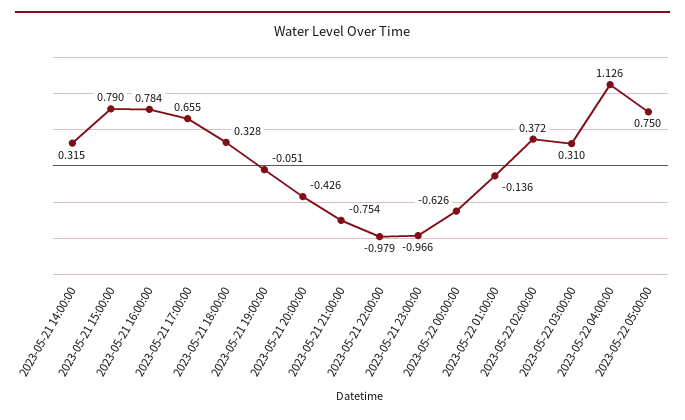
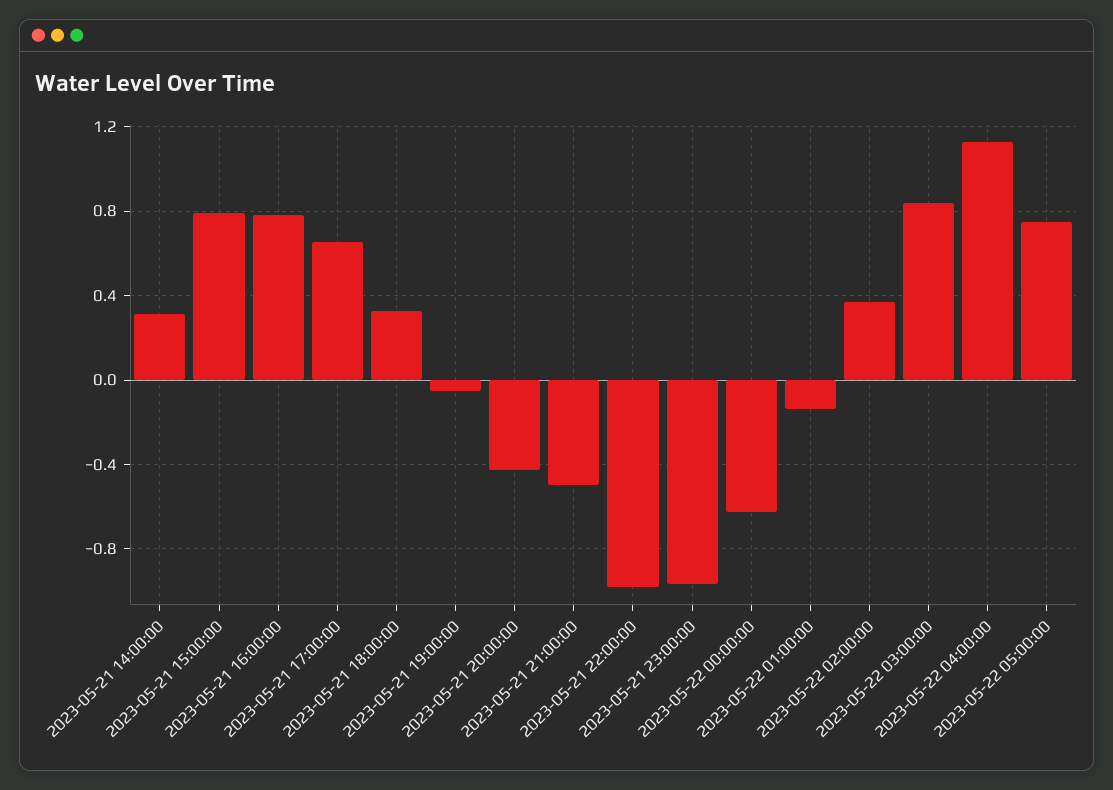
2023-05-21 21:00:00: -0.754 -> -0.5
2023-05-22 03:00:00: 0.31 -> 0.85

